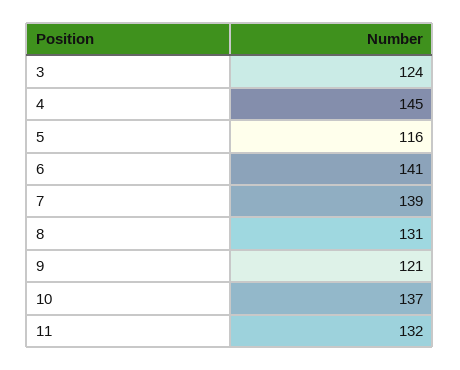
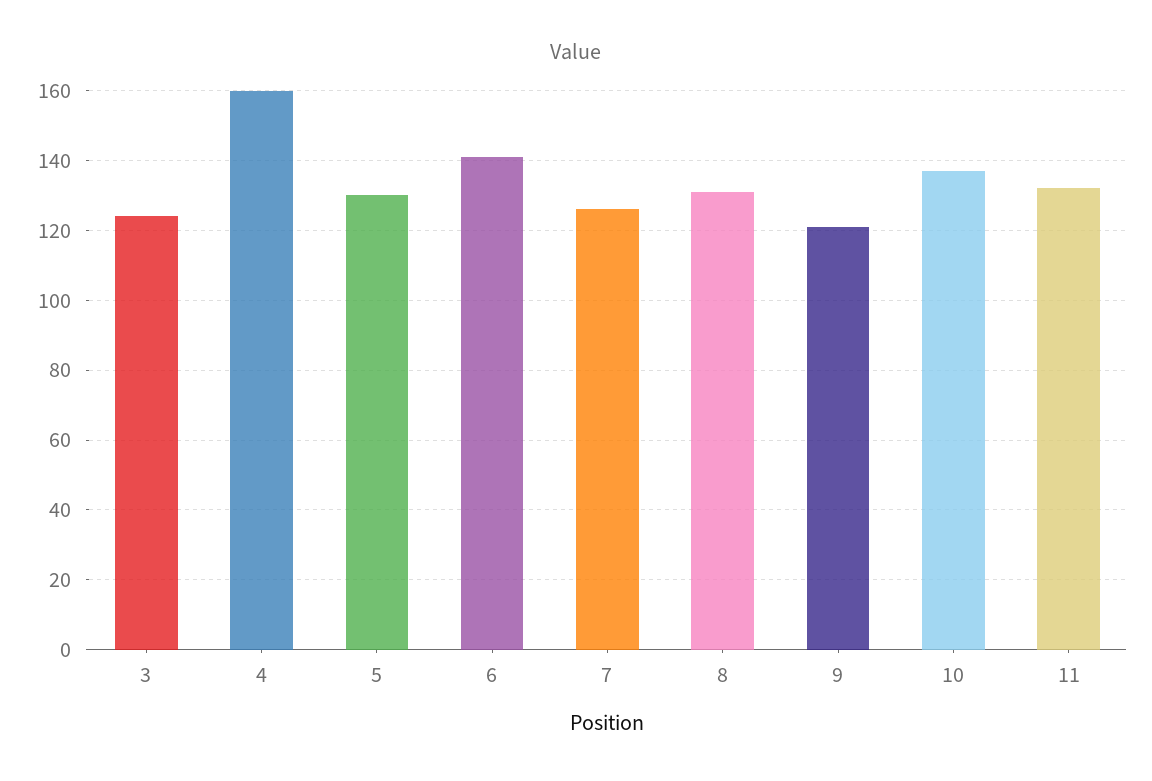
4: 145 -> 160
5: 116 -> 130
7: 139 -> 125

